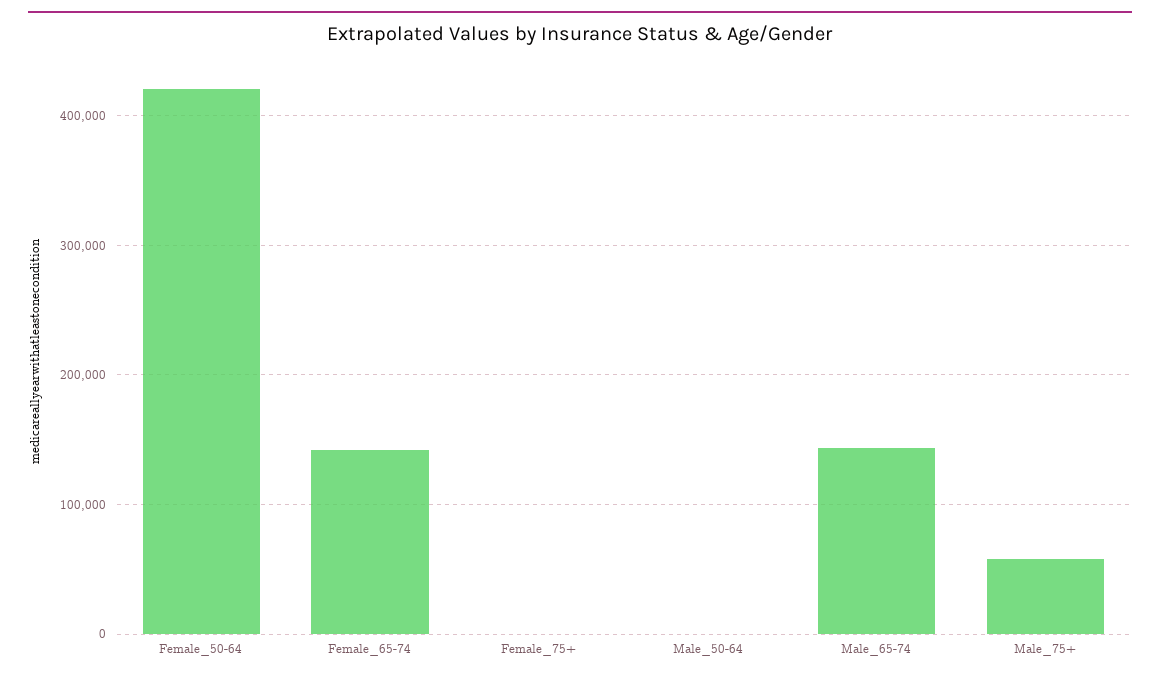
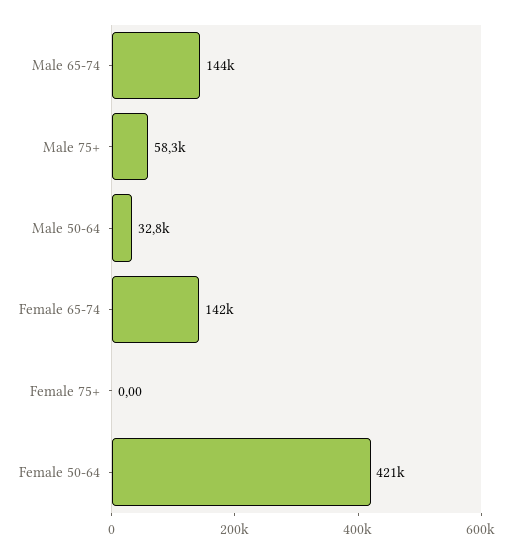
Male_50-64: 0 -> 32800

